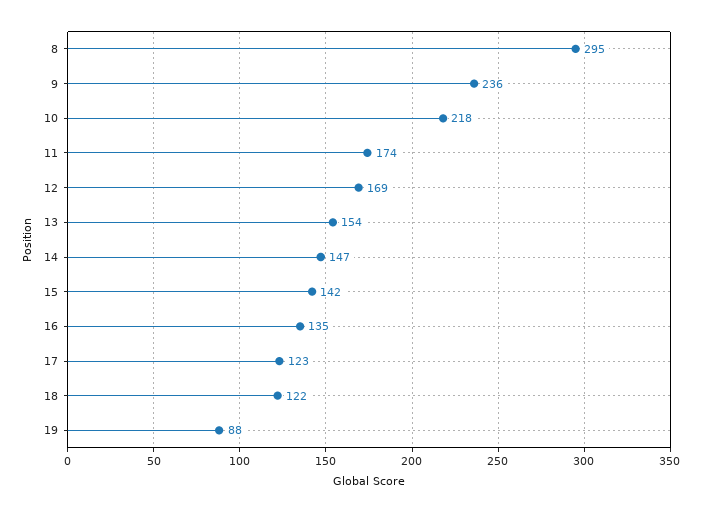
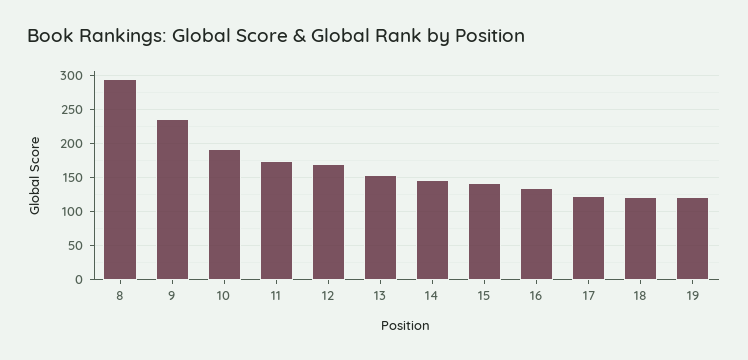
10: 218 -> 190
19: 88 -> 120

